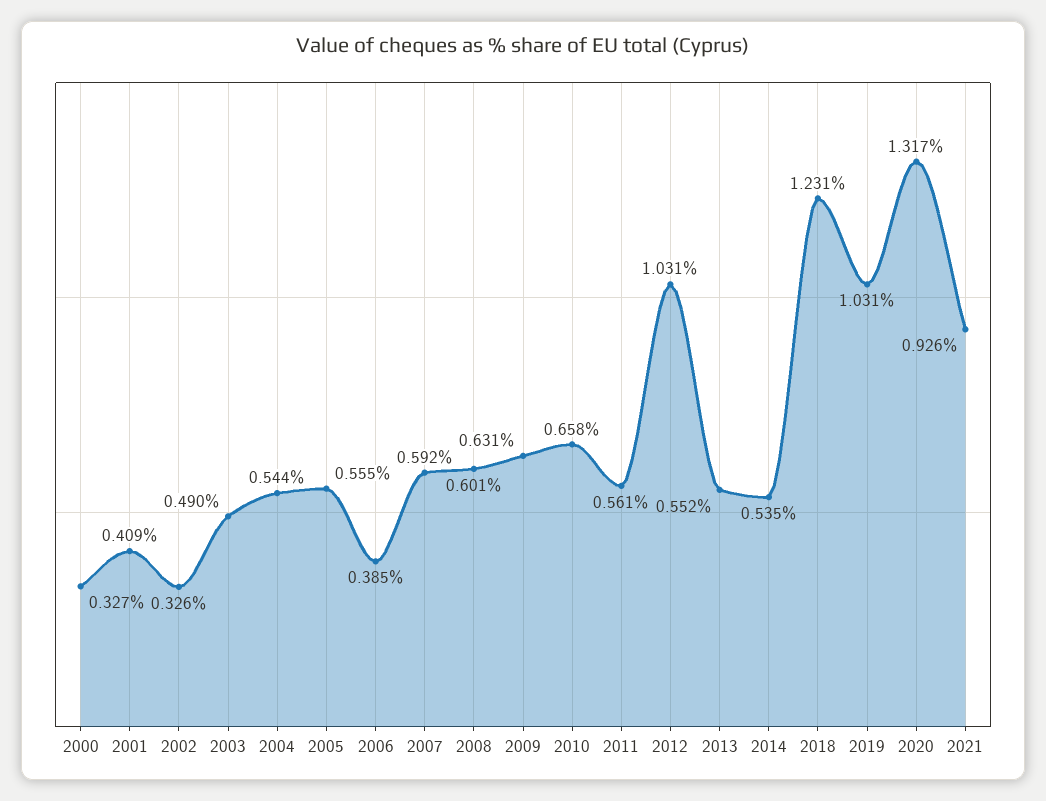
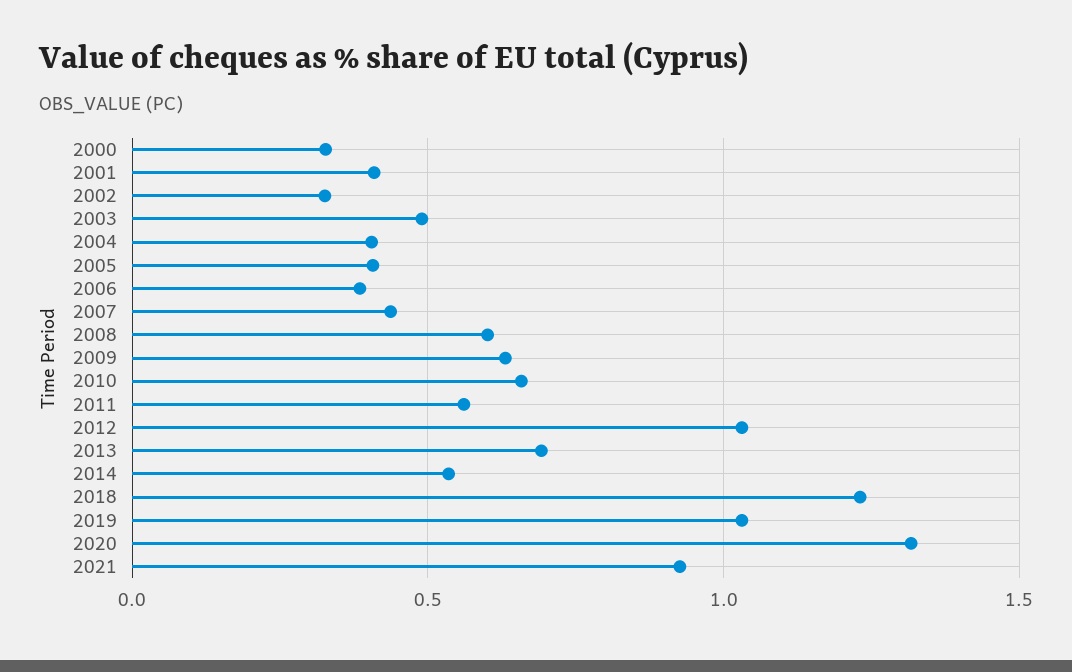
2004: 0.544 -> 0.4
2005: 0.555 -> 0.4
2007: 0.592 -> 0.45
2013: 0.552 -> 0.7

